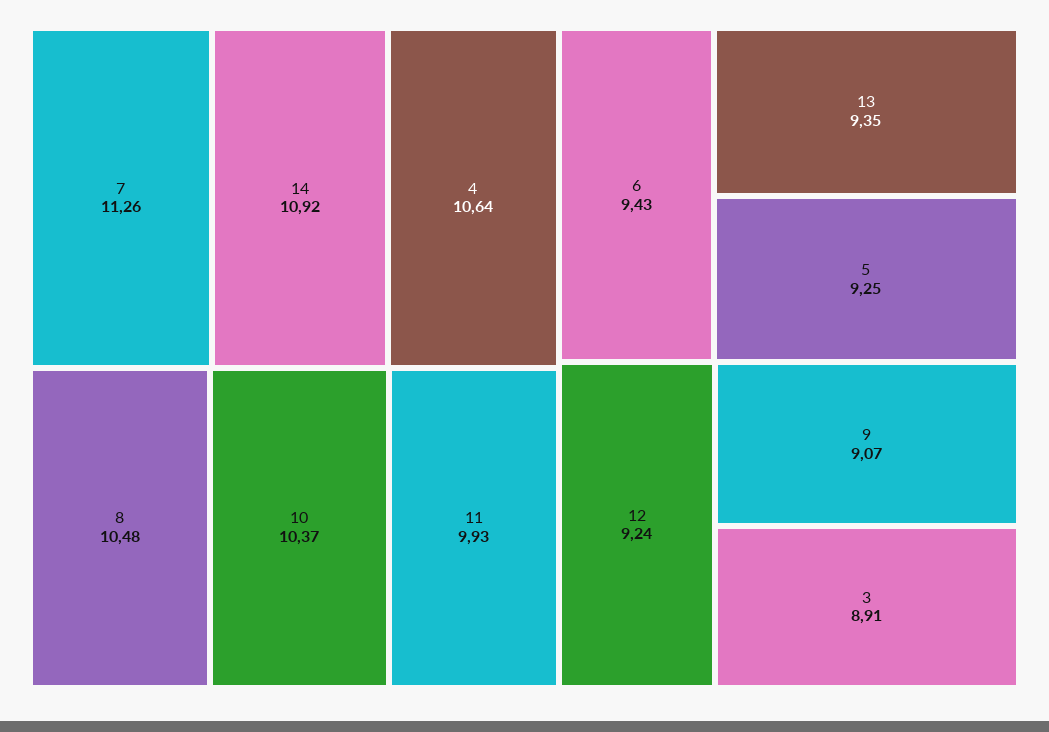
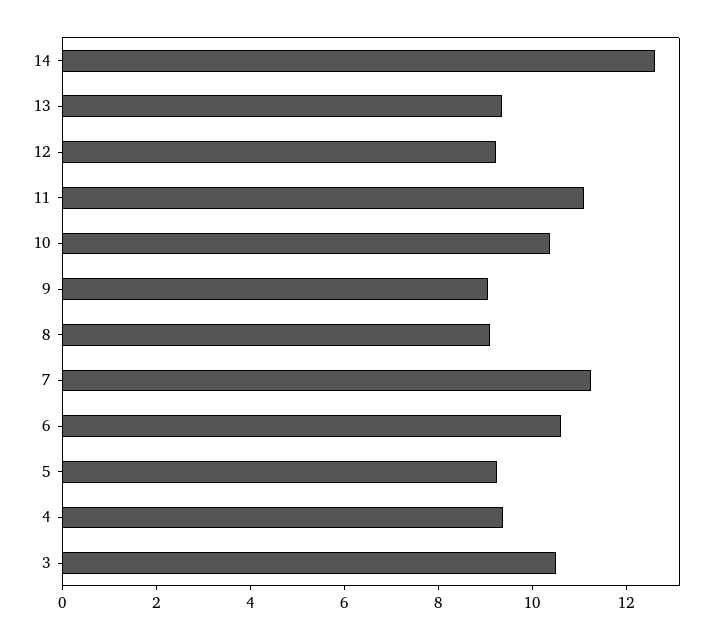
14: 10.92 -> 12.5
4: 10.64 -> 9.5
8: 10.48 -> 9
11: 9.93 -> 11
6: 9.43 -> 10.5
3: 8.91 -> 10.5

